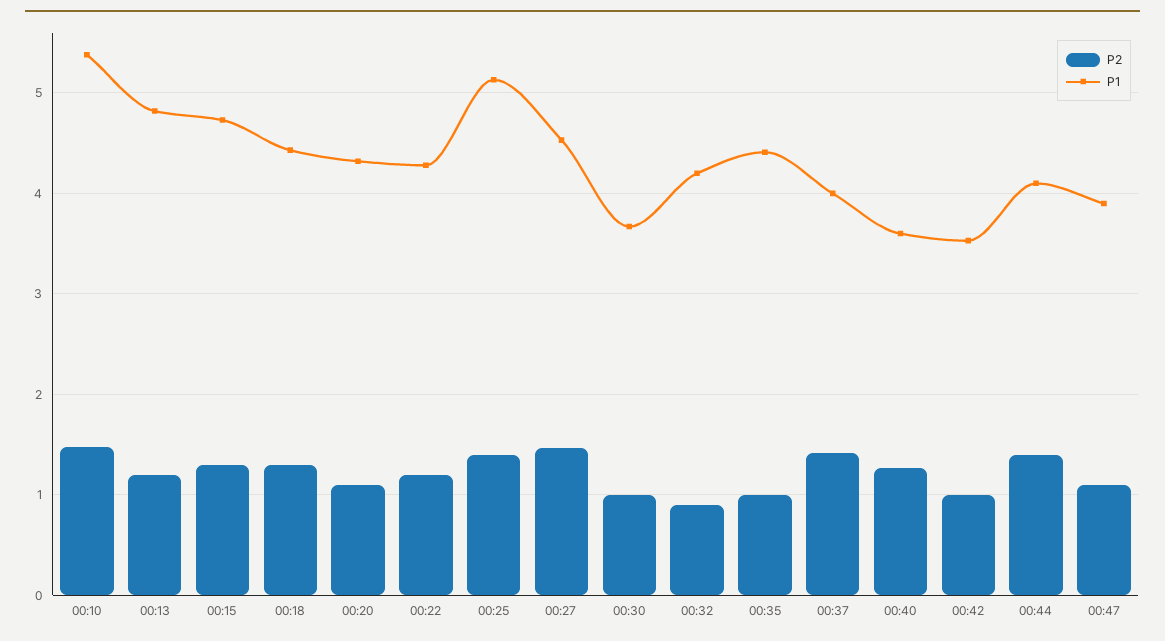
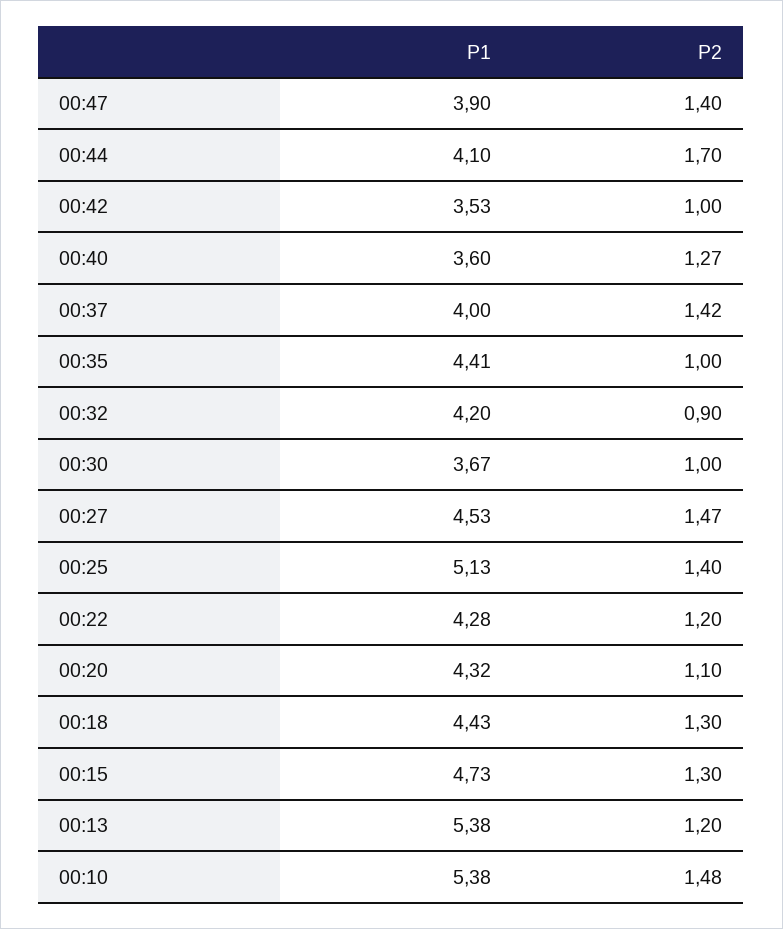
P1, 00:13: 4.8 -> 5.38
P2, 00:44: 1.4 -> 1.7
P2, 00:47: 1.1 -> 1.4

